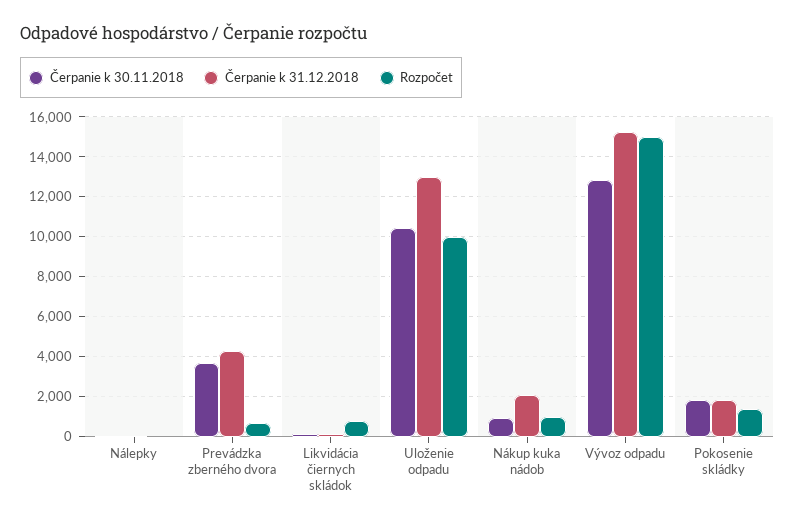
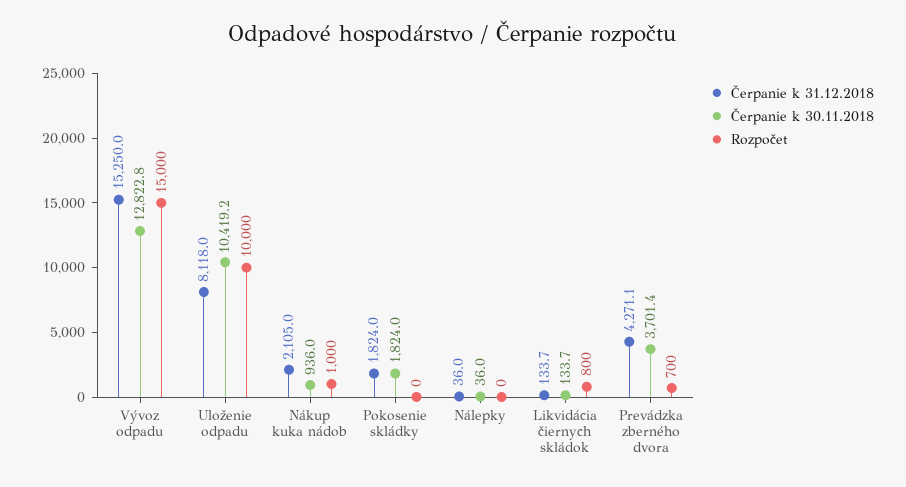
Čerpanie k 31.12.2018, Uloženie odpadu: 13000 -> 8118
Rozpočet, Pokosenie skládky: 1500 -> 0

